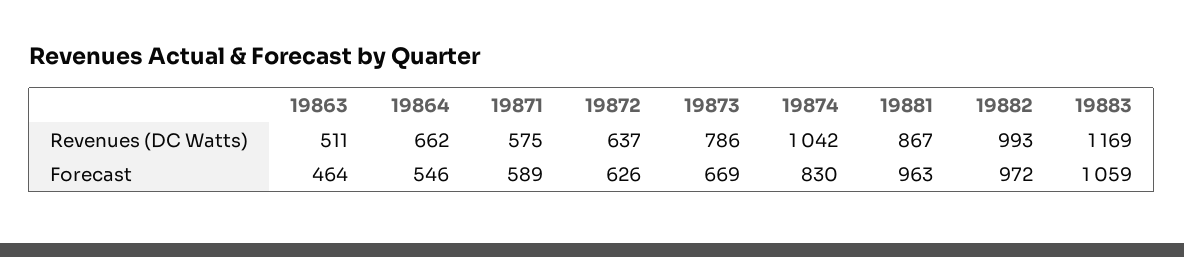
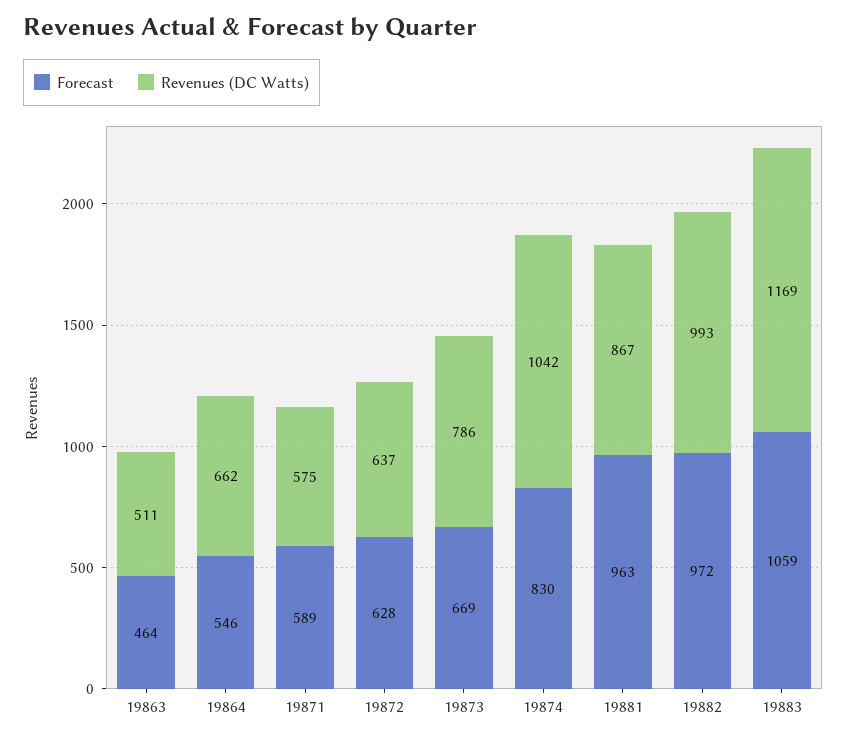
Forecast, 19872: 626 -> 628

